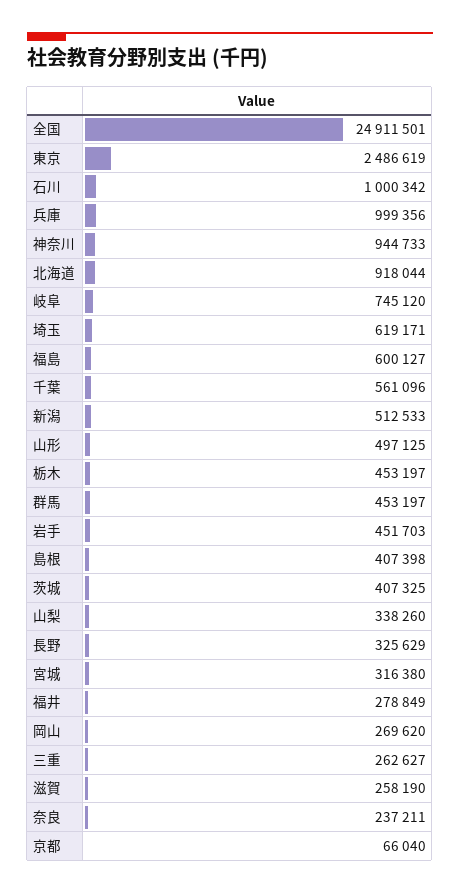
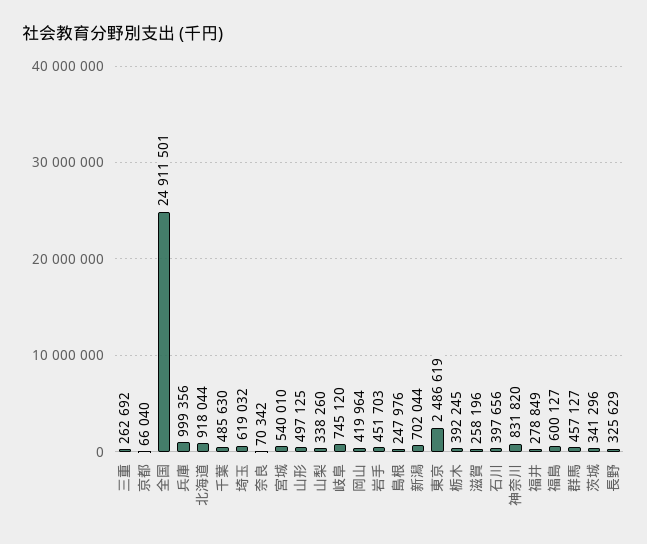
石川: 1000342 -> 397656
神奈川: 944733 -> 831820
埼玉: 619171 -> 619032
千葉: 561096 -> 485630
新潟: 512533 -> 702044
栃木: 453197 -> 392245
群馬: 453197 -> 457127
島根: 407398 -> 247976
茨城: 407325 -> 341296
宮城: 316380 -> 540010
岡山: 269620 -> 419964
三重: 262627 -> 262692
滋賀: 258190 -> 258196
奈良: 237211 -> 70342

